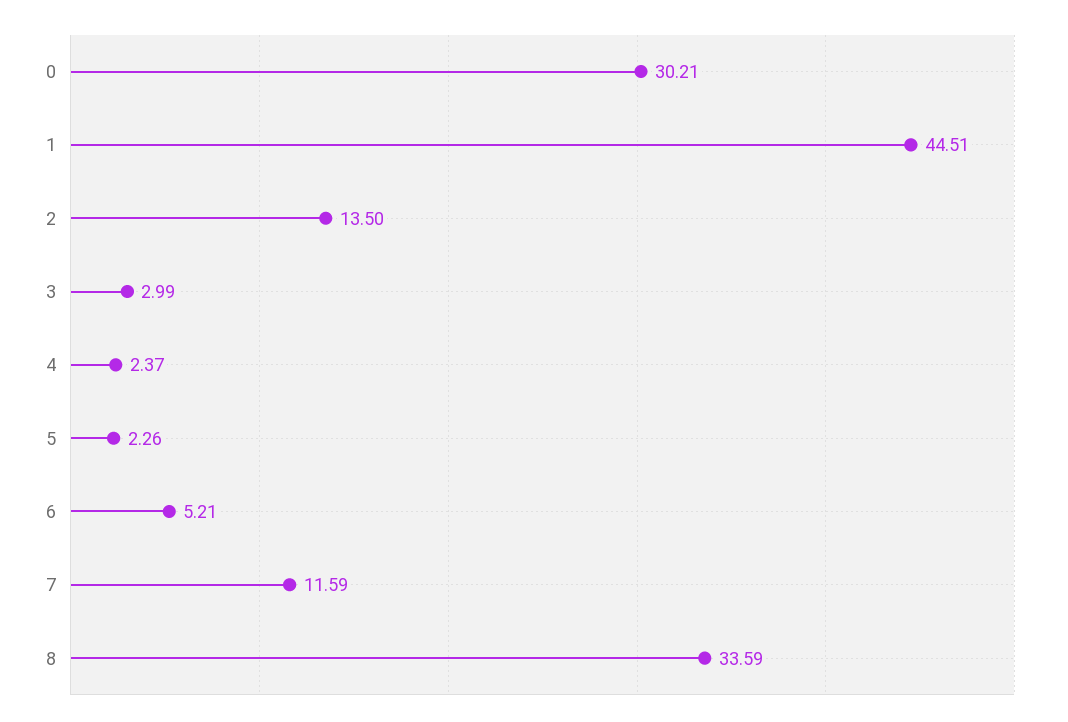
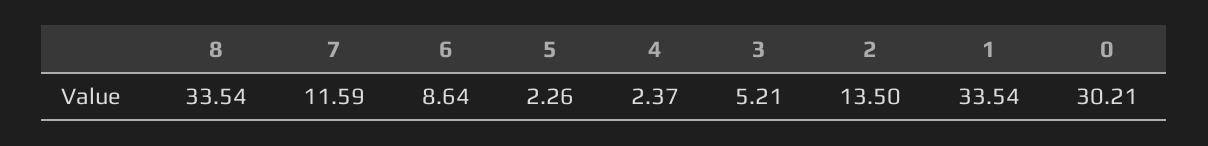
1: 44.51 -> 33.54
3: 2.99 -> 5.21
6: 5.21 -> 8.64
8: 33.59 -> 33.54

